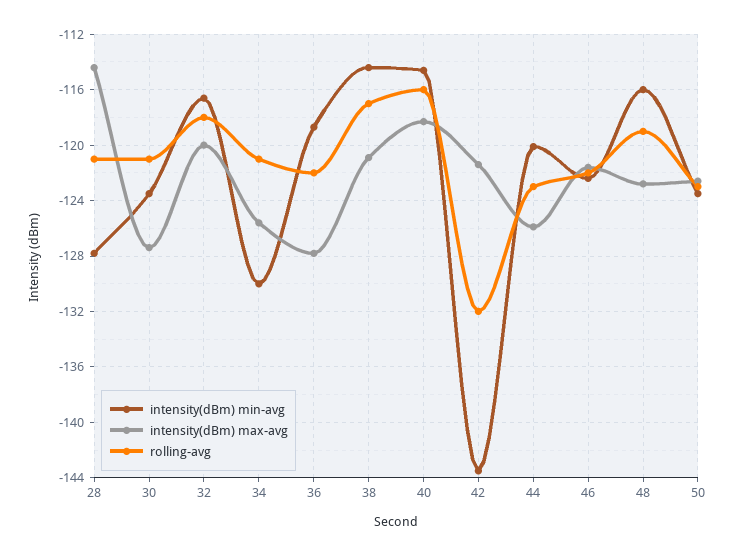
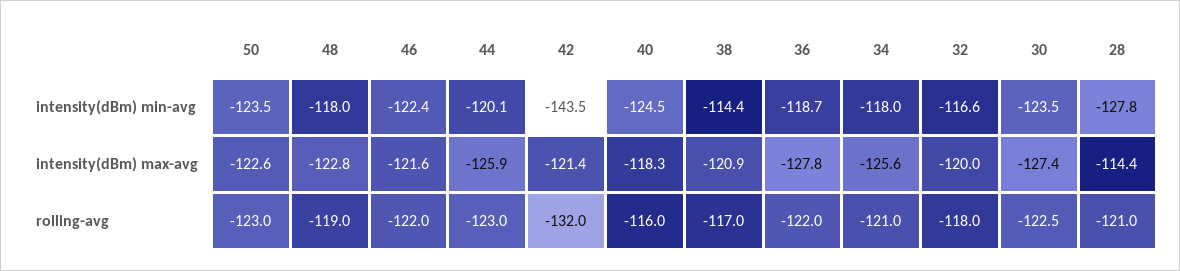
rolling-avg, 30: -121 -> -122.5
intensity(dBm) min-avg, 34: -130 -> -118
intensity(dBm) min-avg, 40: -114.5 -> -124.5
intensity(dBm) min-avg, 48: -116 -> -118

